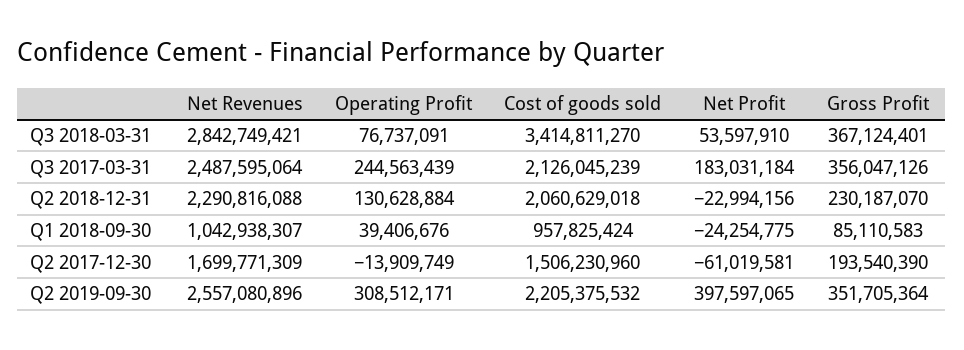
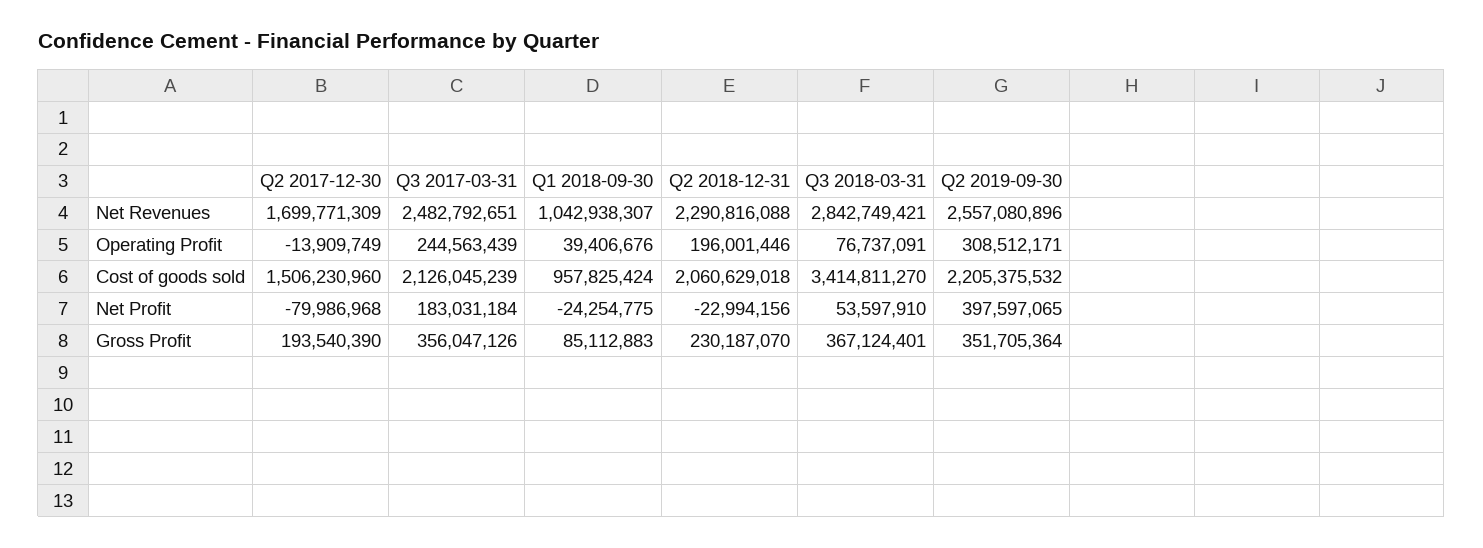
Net Revenues, Q3 2017-03-31: 2487595064 -> 2482792651
Operating Profit, Q2 2018-12-31: 130628884 -> 196001446
Gross Profit, Q1 2018-09-30: 85110583 -> 85112883
Net Profit, Q2 2017-12-30: -61019581 -> -79986968

